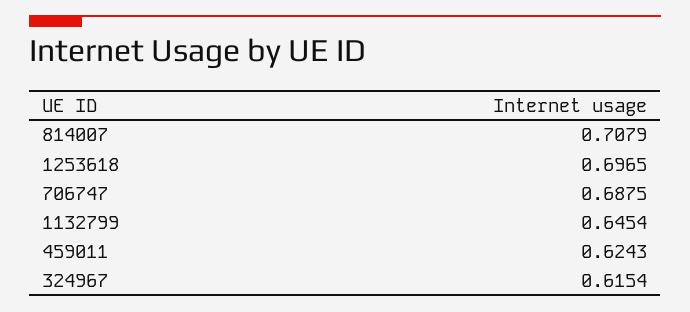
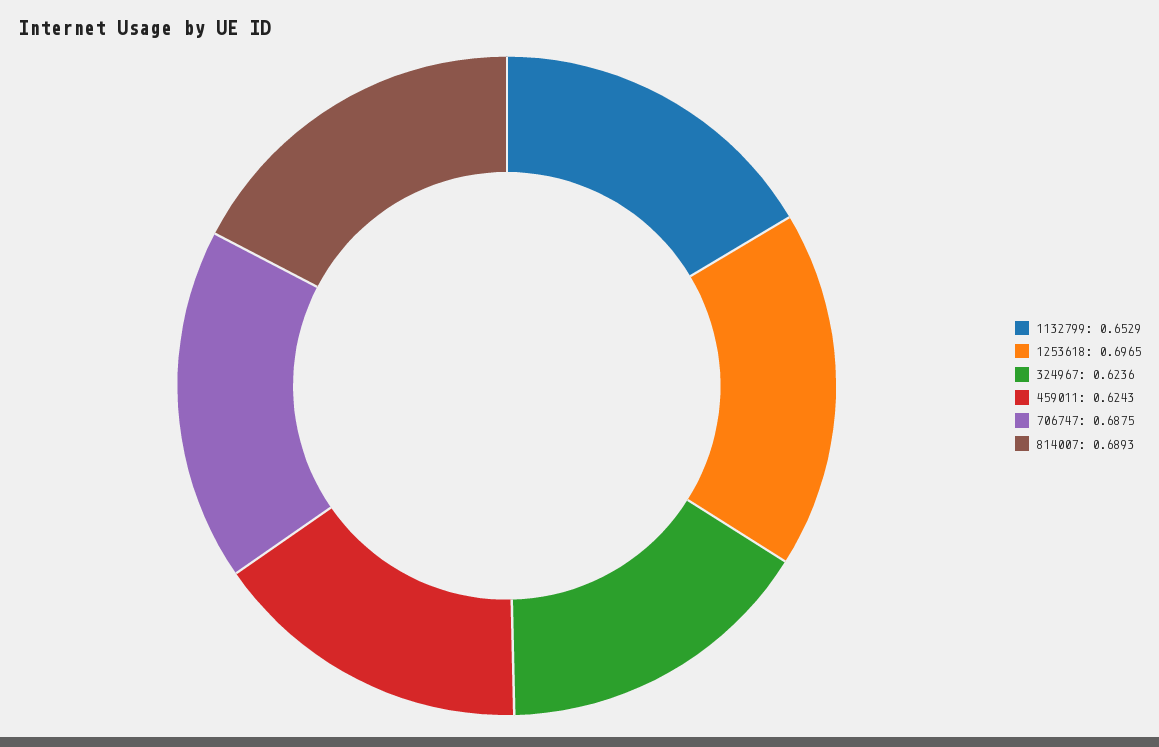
814007: 0.7079 -> 0.6893
1132799: 0.6454 -> 0.6529
324967: 0.6154 -> 0.6236

